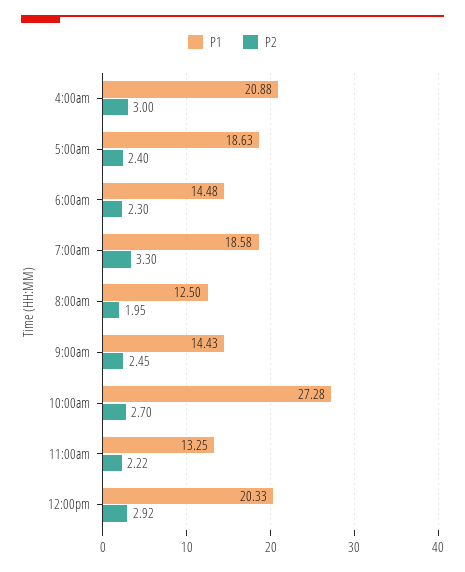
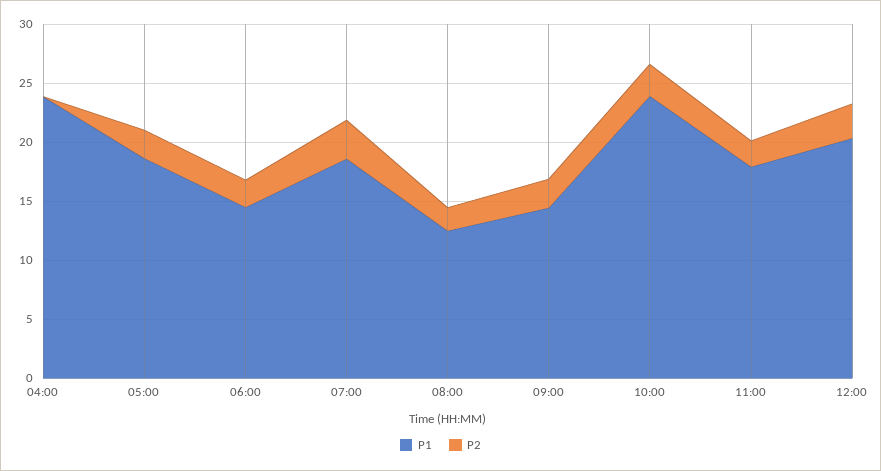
P1, 4:00am: 20.88 -> 24
P2, 4:00am: 3 -> 0
P1, 10:00am: 27.28 -> 24
P1, 11:00am: 13.25 -> 18

